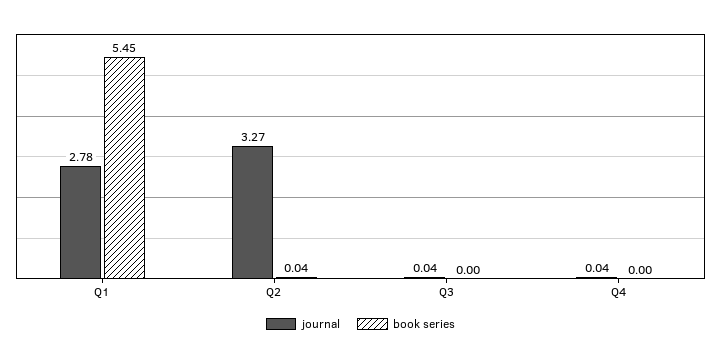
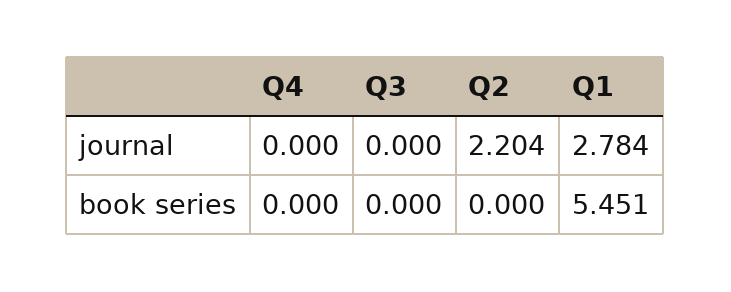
journal, Q2: 3.27 -> 2.204
book series, Q2: 0.04 -> 0
journal, Q3: 0.04 -> 0
journal, Q4: 0.04 -> 0

